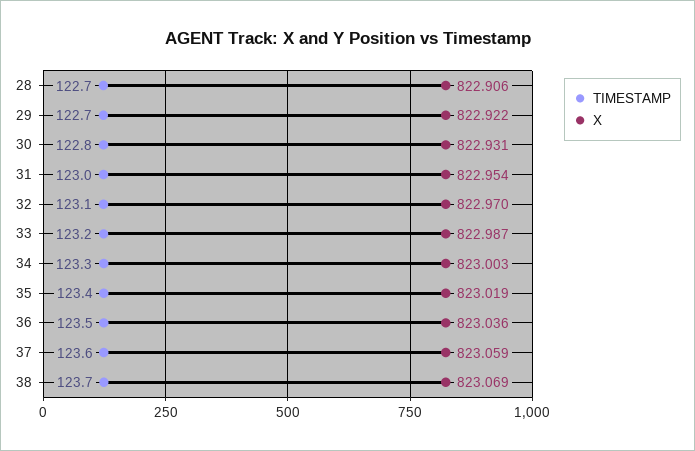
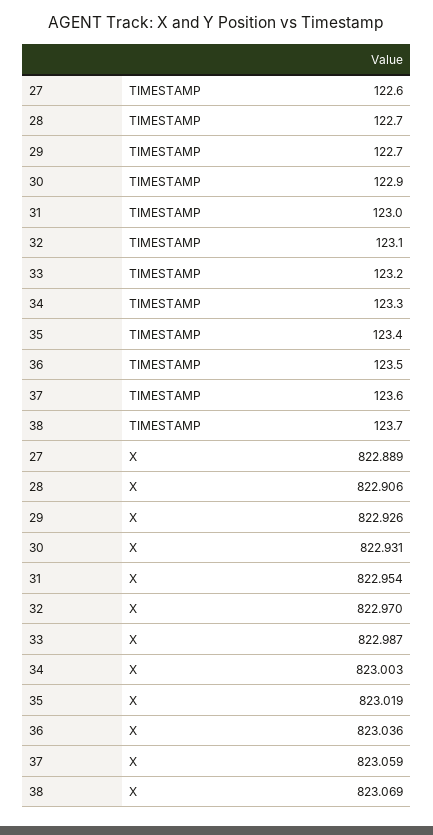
X, 29: 822.922 -> 822.926
TIMESTAMP, 30: 122.8 -> 122.9
TIMESTAMP, 27: none -> 122.6
X, 27: none -> 822.889

